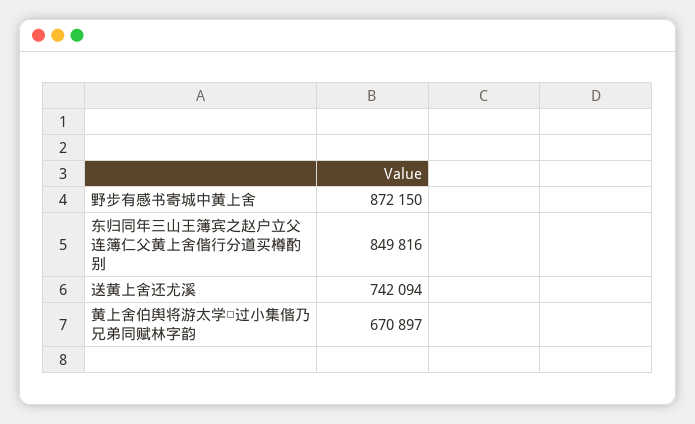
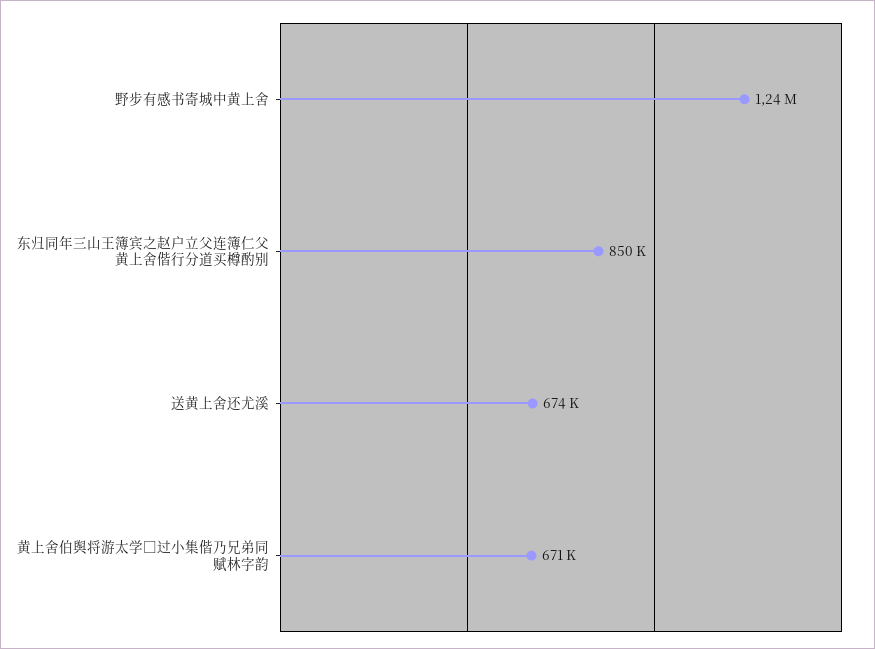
野步有感书寄城中黄上舍: 872150 -> 1240000
送黄上舍还尤溪: 742094 -> 674000

